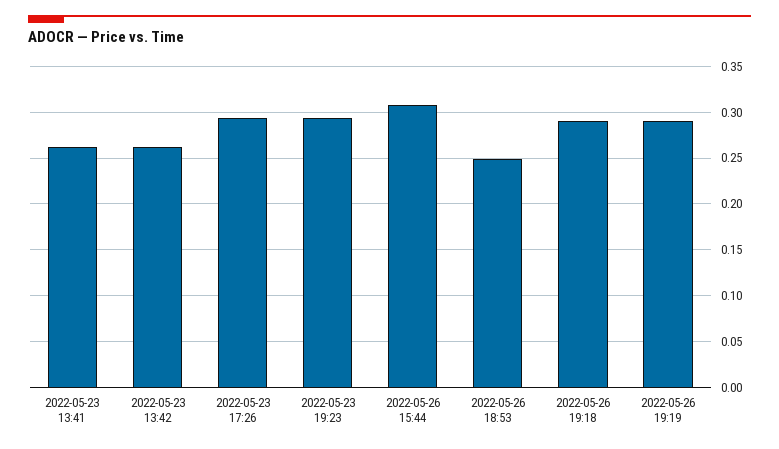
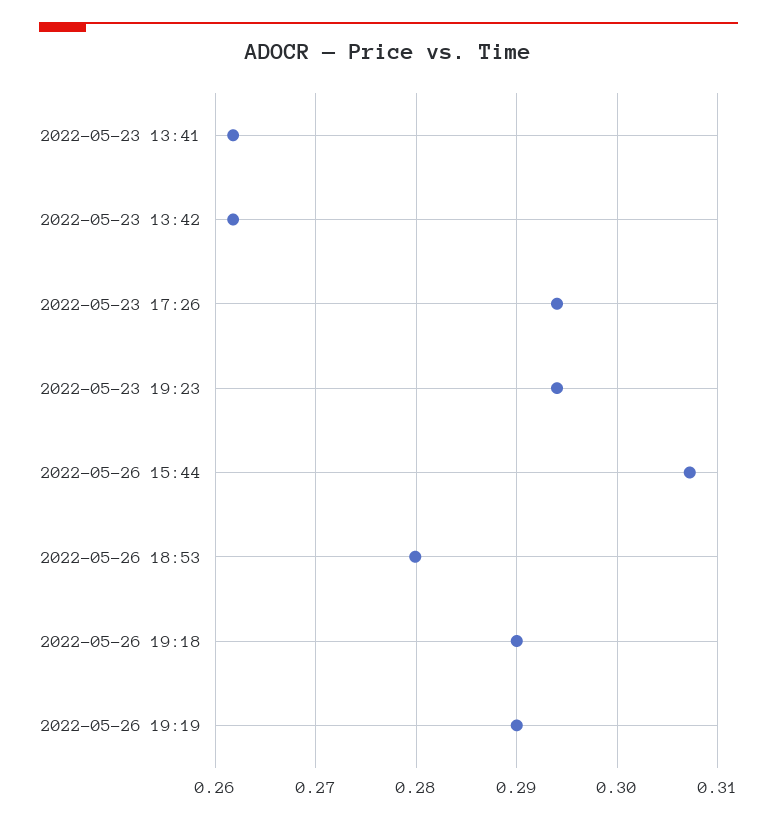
2022-05-26 18:53: 0.25 -> 0.28

